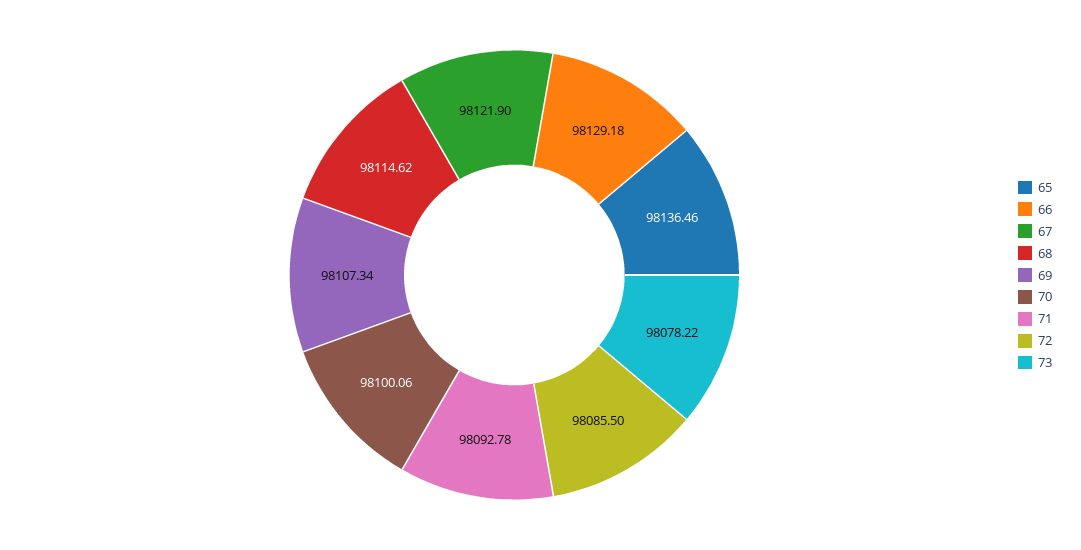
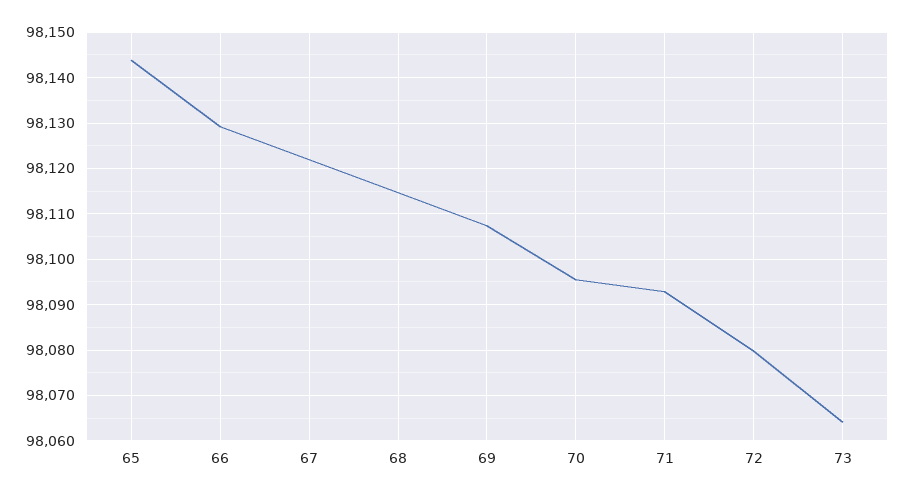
65: 98136.46 -> 98144
70: 98100.06 -> 98096
72: 98085.5 -> 98080
73: 98078.22 -> 98064

